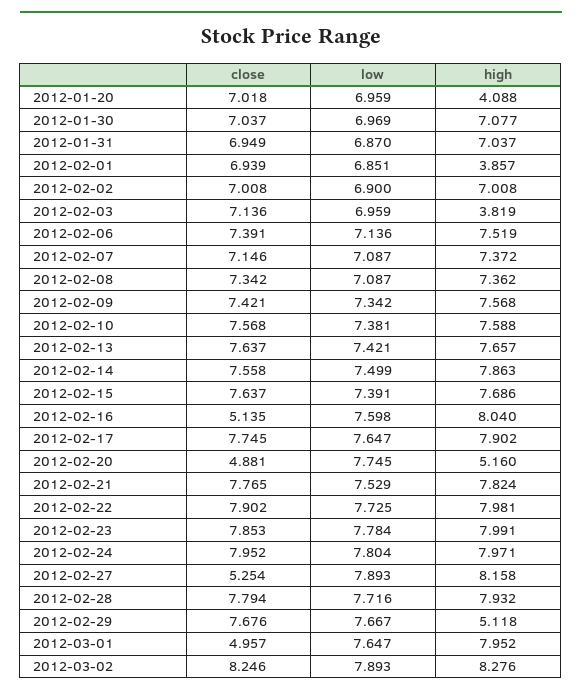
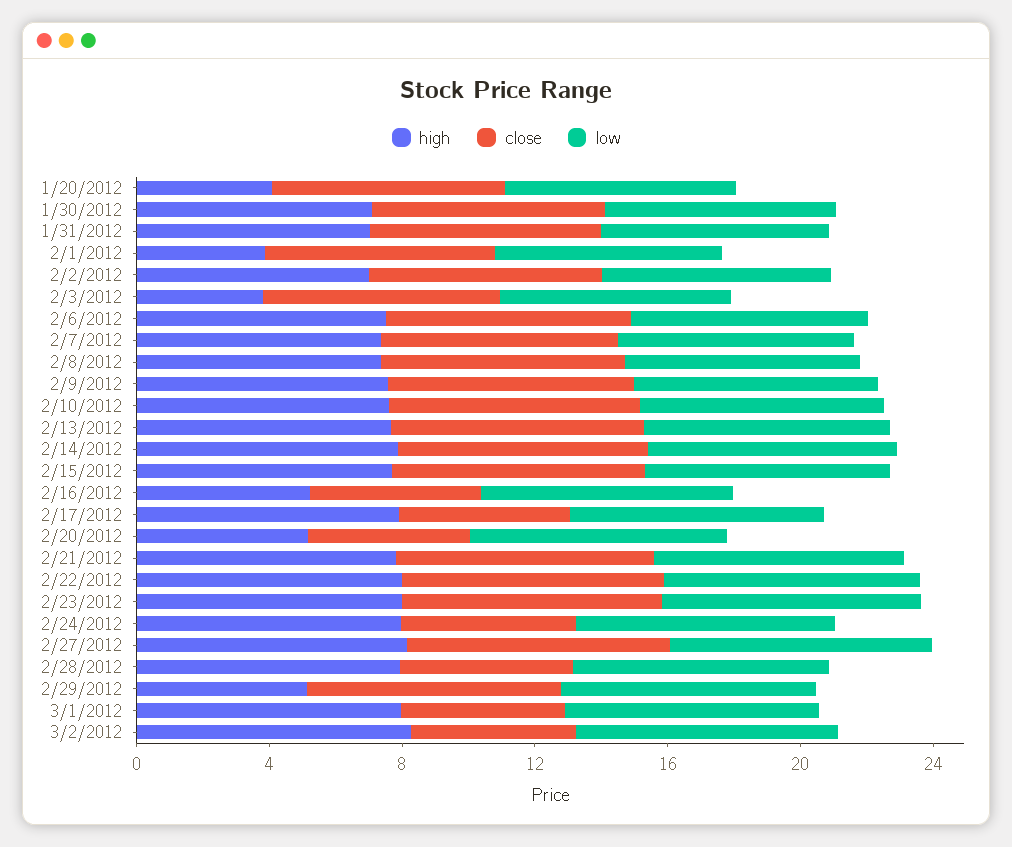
high, 2012-02-16: 8.04 -> 5
close, 2012-02-17: 7.745 -> 5
close, 2012-02-24: 7.952 -> 5
close, 2012-02-27: 5.254 -> 8
close, 2012-02-28: 7.794 -> 5
close, 2012-03-02: 8.246 -> 5

